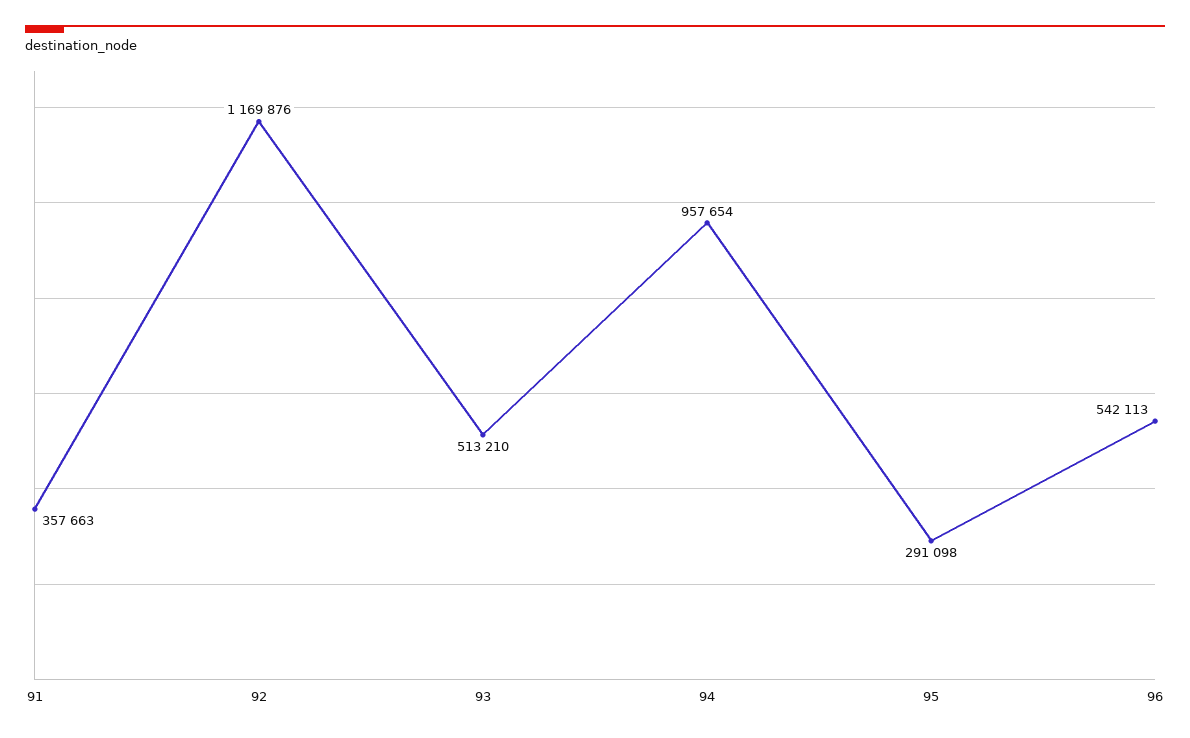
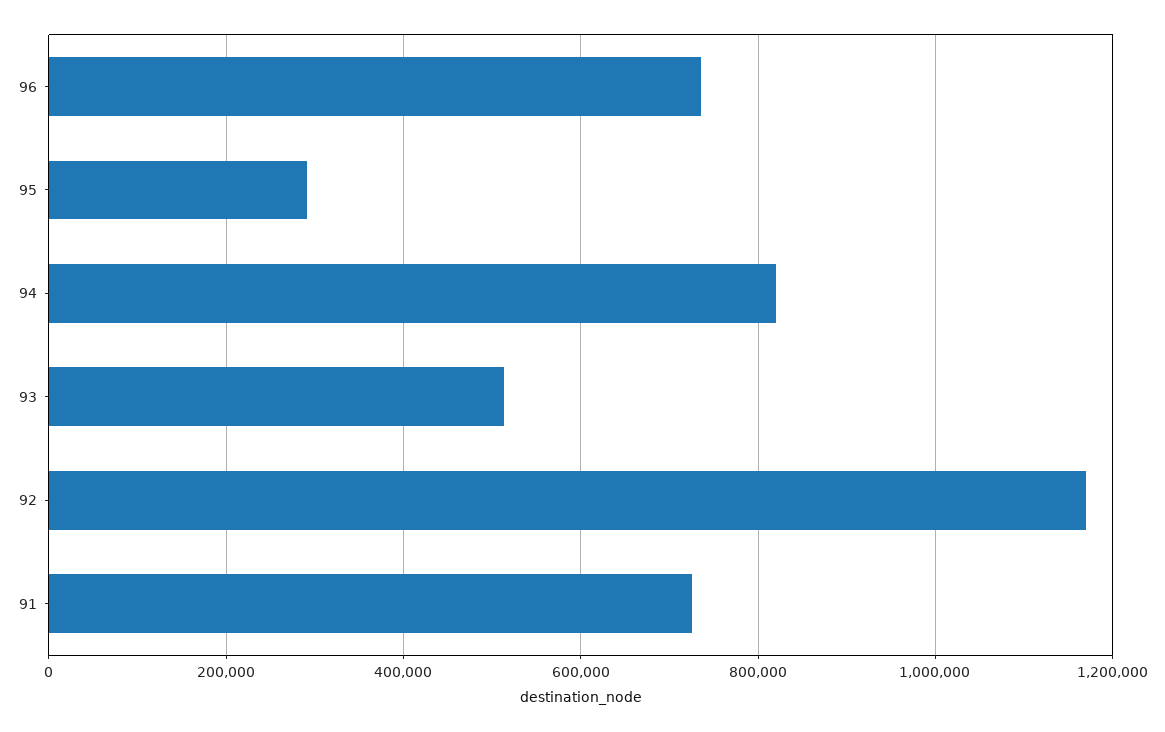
91: 357663 -> 720000
94: 957654 -> 820000
96: 542113 -> 740000

